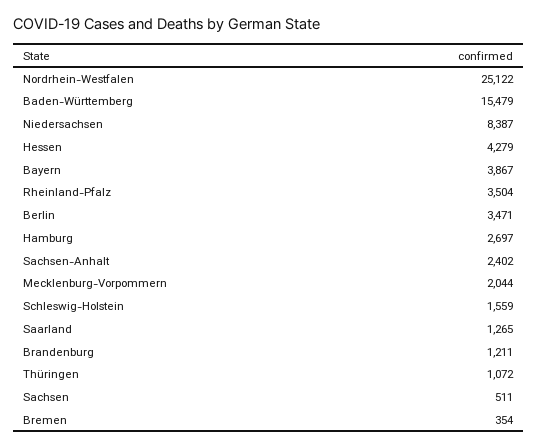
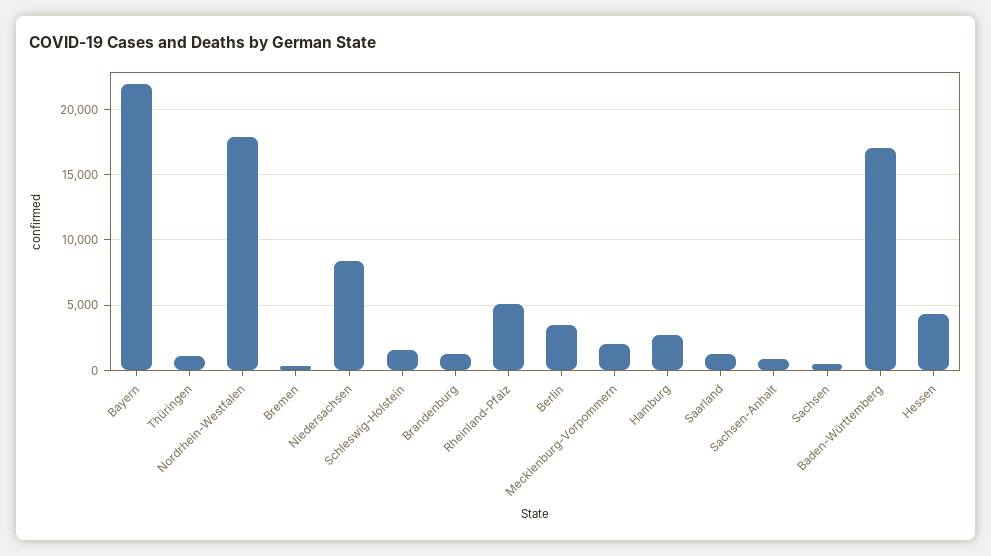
Nordrhein-Westfalen: 25122 -> 18000
Baden-Württemberg: 15479 -> 17000
Bayern: 3867 -> 22000
Rheinland-Pfalz: 3504 -> 5000
Sachsen-Anhalt: 2402 -> 1000

